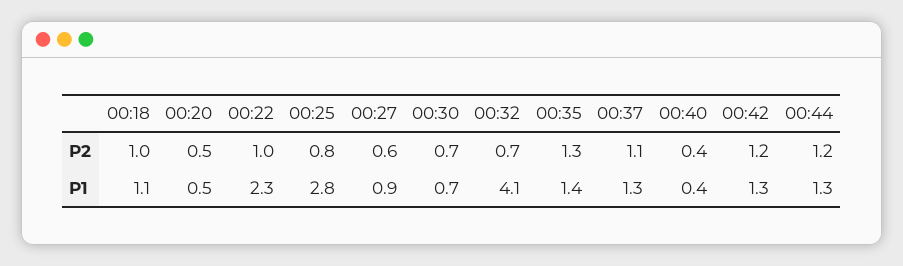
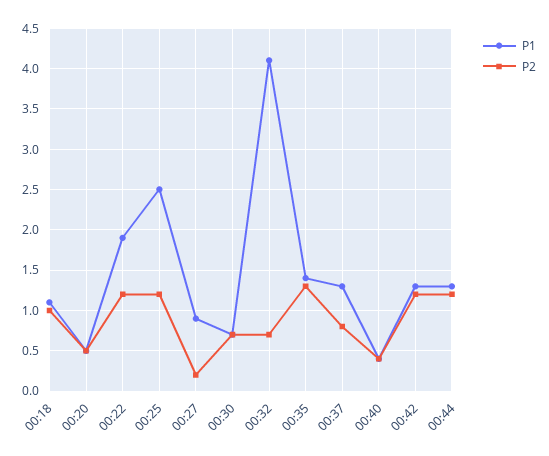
P2, 00:22: 1 -> 1.2
P2, 00:25: 0.8 -> 1.2
P2, 00:27: 0.6 -> 0.2
P2, 00:37: 1.1 -> 0.8
P1, 00:22: 2.3 -> 1.9
P1, 00:25: 2.8 -> 2.5

